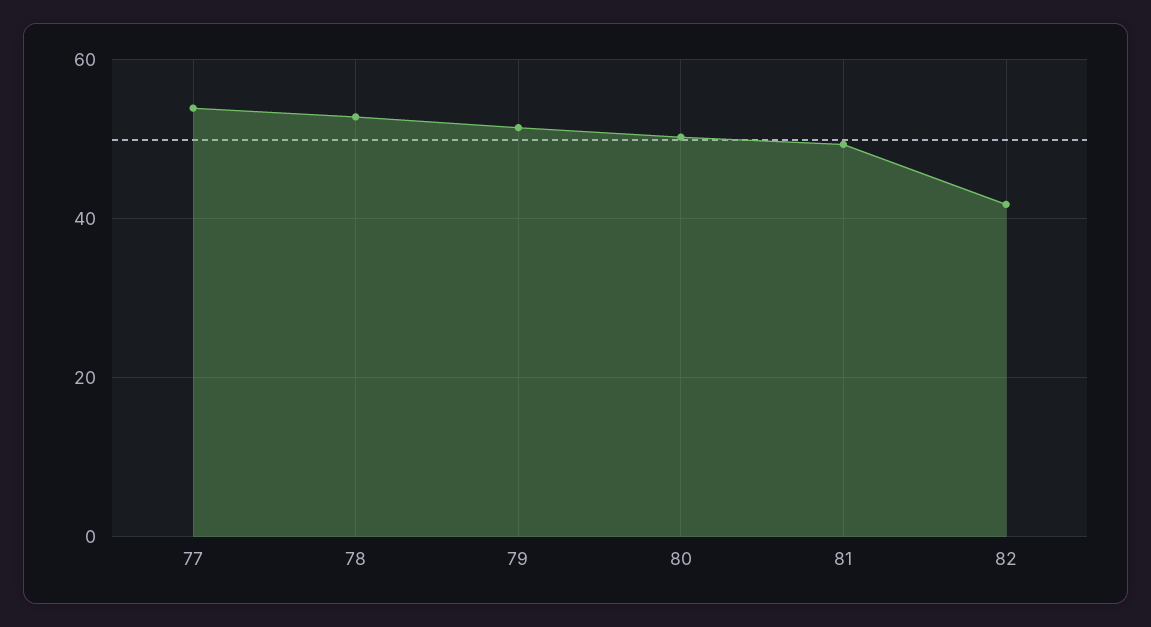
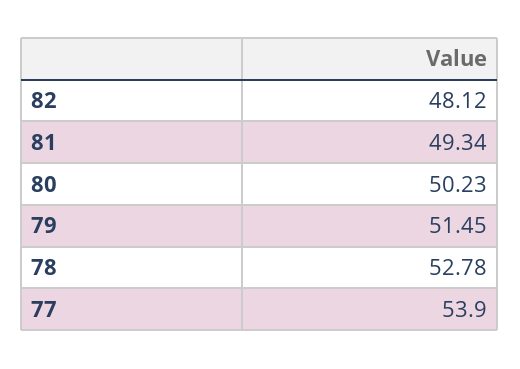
82: 42 -> 48.12

